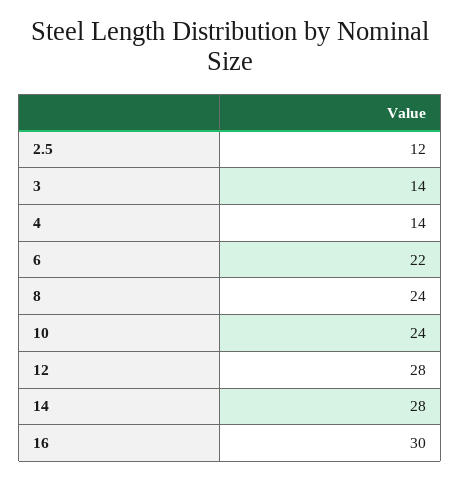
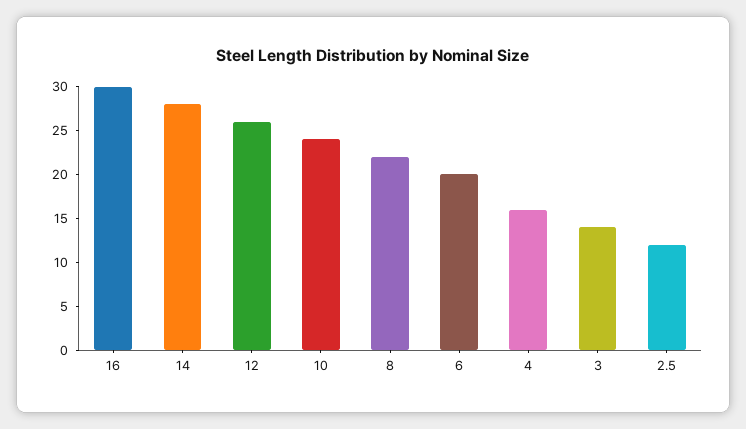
4: 14 -> 16
6: 22 -> 20
8: 24 -> 22
12: 28 -> 26

